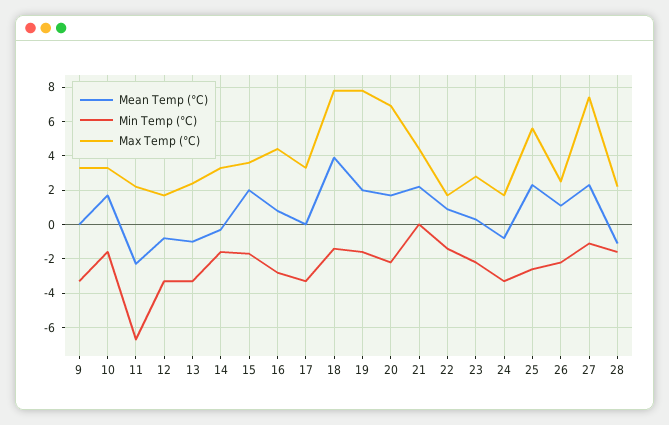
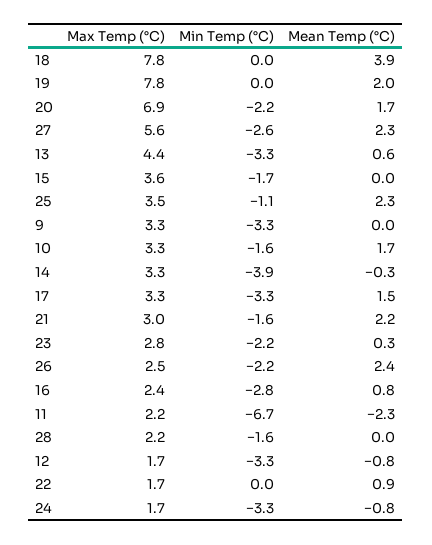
Mean Temp (°C), 13: -1 -> 0.6
Max Temp (°C), 13: 2.5 -> 4.4
Min Temp (°C), 14: -1.5 -> -3.9
Mean Temp (°C), 15: 2 -> 0
Max Temp (°C), 16: 4.5 -> 2.4
Mean Temp (°C), 17: 0 -> 1.5
Min Temp (°C), 18: -1.5 -> 0
Min Temp (°C), 19: -1.5 -> 0
Min Temp (°C), 21: 0 -> -1.6
Max Temp (°C), 21: 4.5 -> 3
Min Temp (°C), 22: -1.5 -> 0
Min Temp (°C), 25: -2.5 -> -1.1
Max Temp (°C), 25: 5.5 -> 3.5
Mean Temp (°C), 26: 1 -> 2.4
Min Temp (°C), 27: -1 -> -2.6
Max Temp (°C), 27: 7.5 -> 5.6
Mean Temp (°C), 28: -1 -> 0

